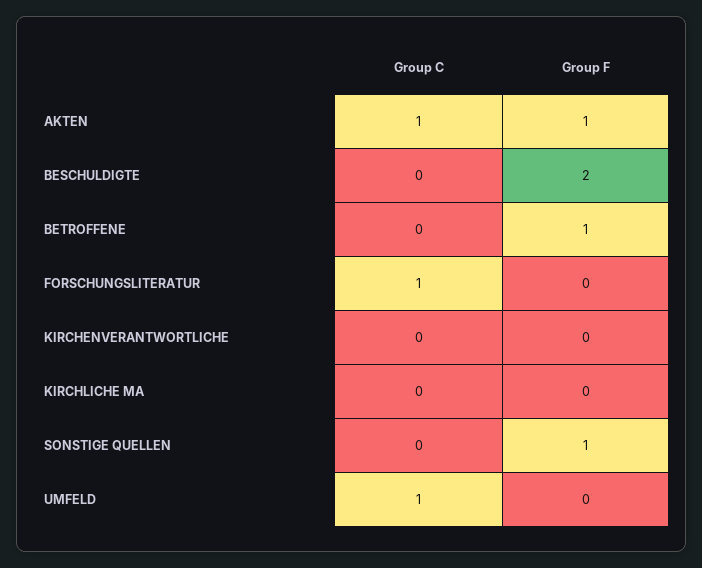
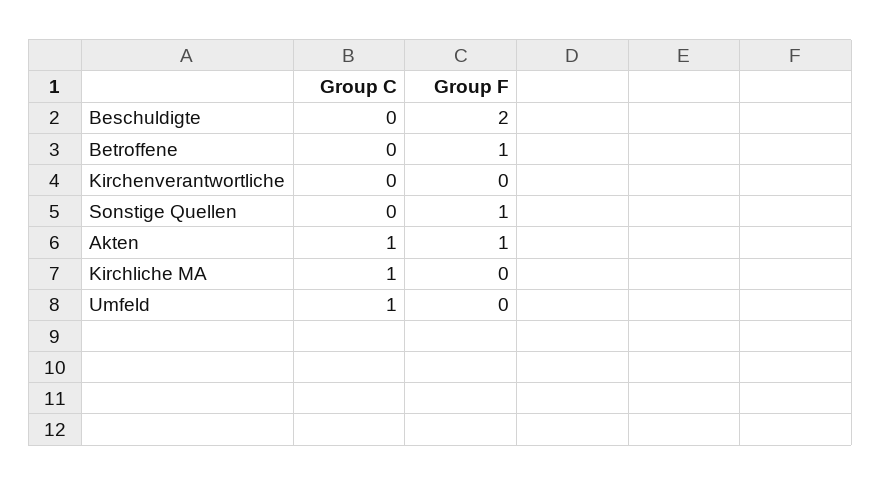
Group C, FORSCHUNGSLITERATUR: 1 -> none
Group F, FORSCHUNGSLITERATUR: 0 -> none
Group C, KIRCHLICHE MA: 0 -> 1

